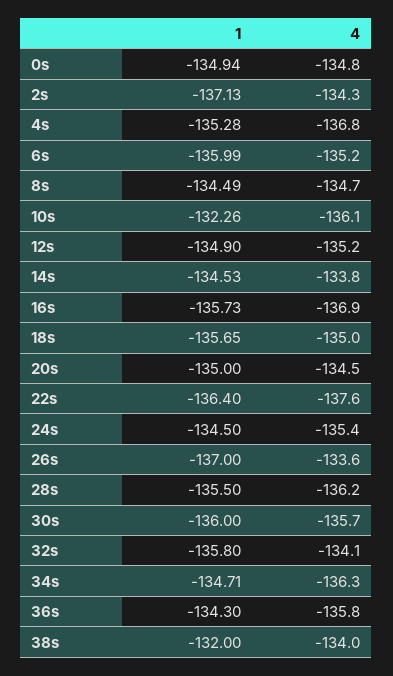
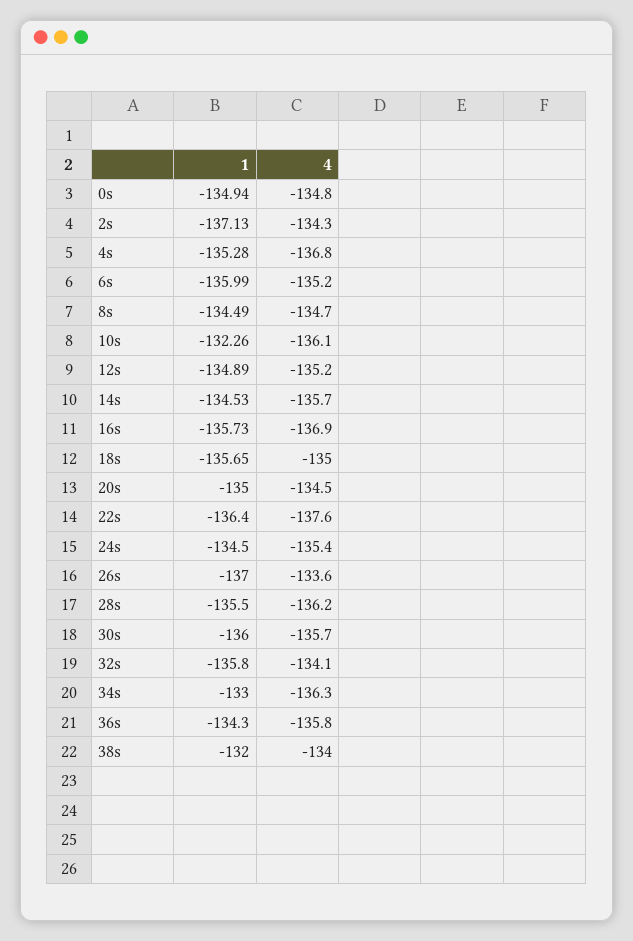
1, 12s: -134.9 -> -134.89
4, 14s: -133.8 -> -135.7
1, 34s: -134.71 -> -133

